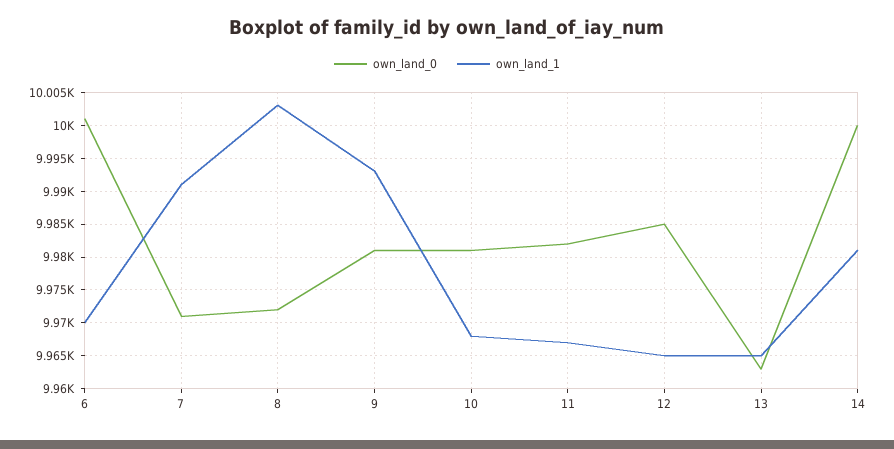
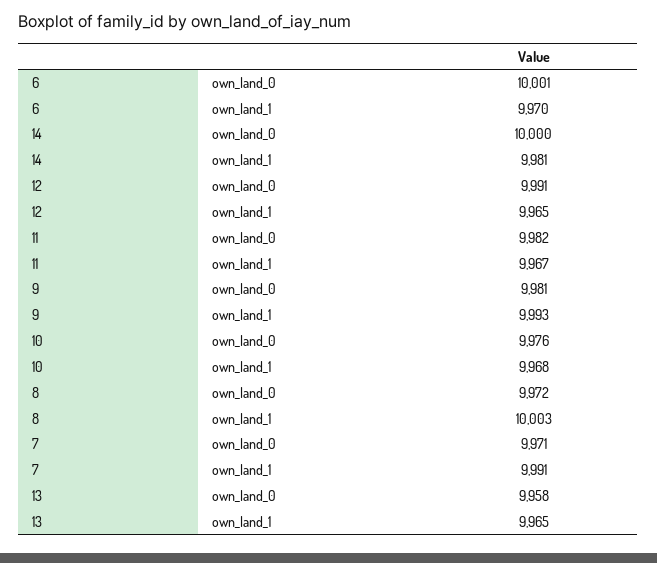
own_land_0, 10: 9981 -> 9976
own_land_0, 12: 9985 -> 9991
own_land_0, 13: 9963 -> 9958

